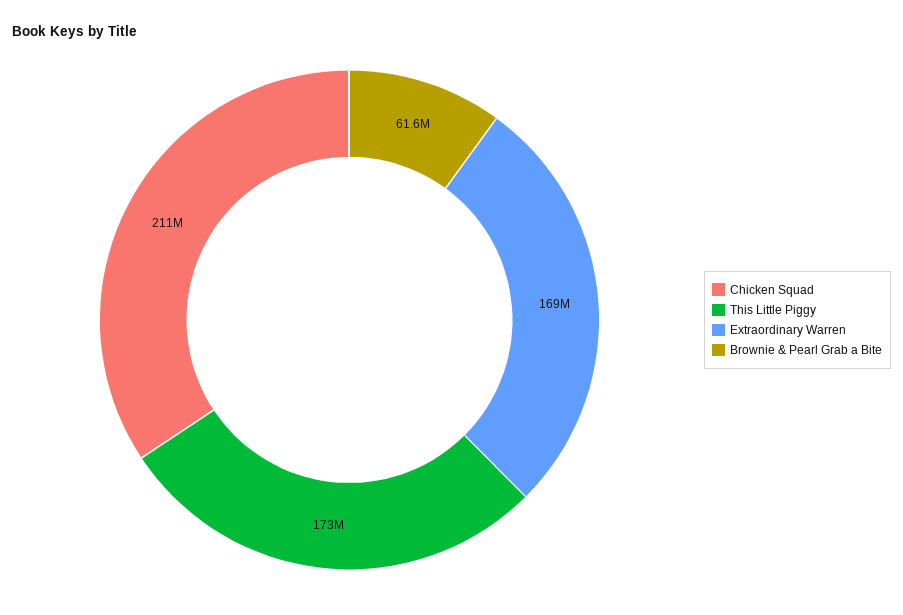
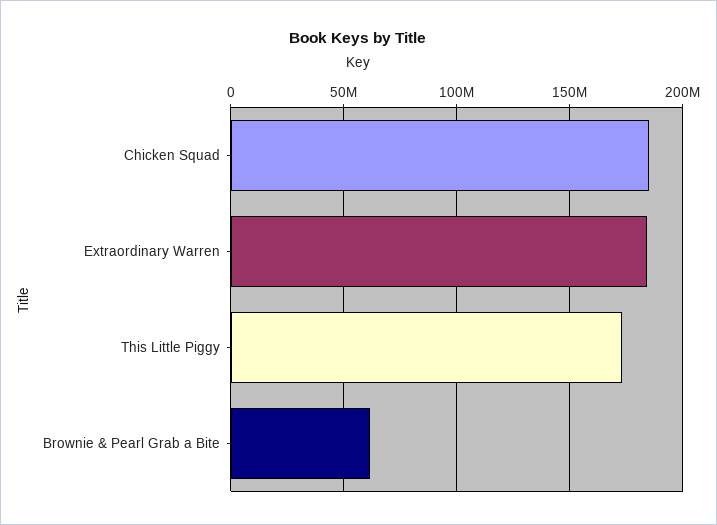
Chicken Squad: 211000000 -> 185000000
Extraordinary Warren: 169000000 -> 185000000

